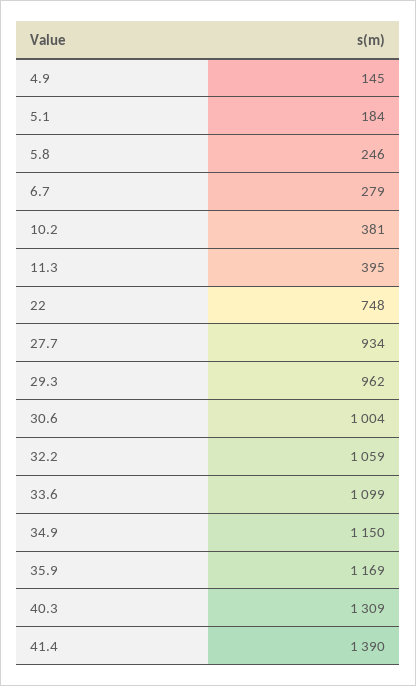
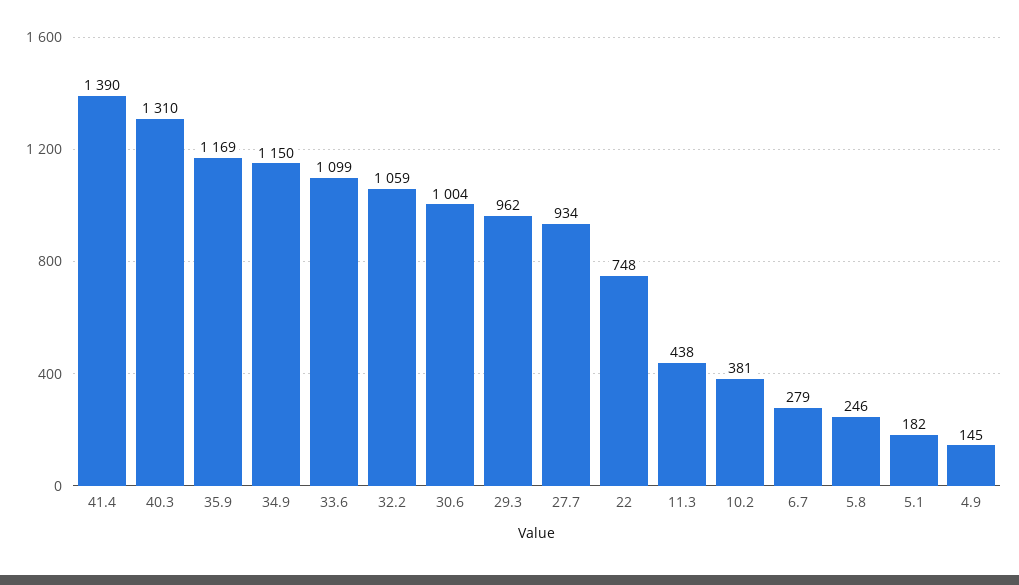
5.1: 184 -> 182
11.3: 395 -> 438
40.3: 1309 -> 1310

